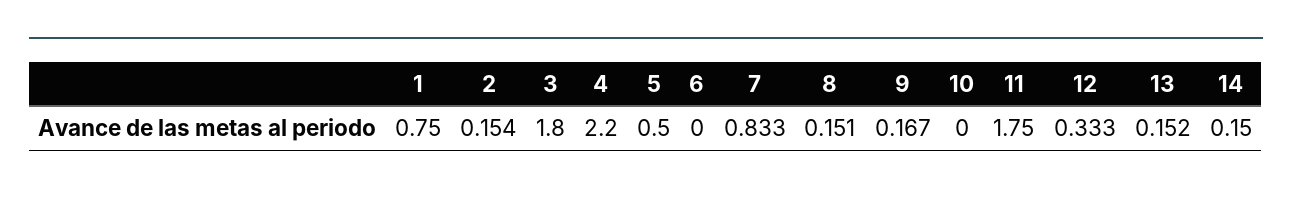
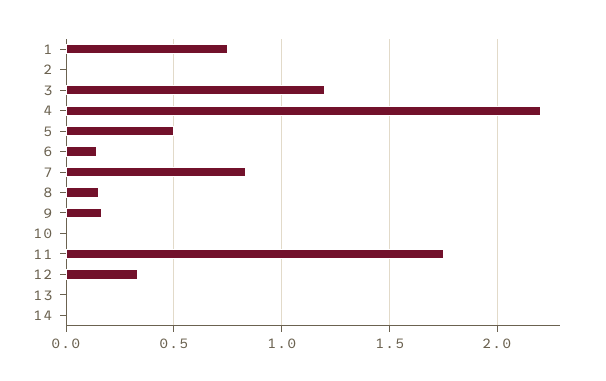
2: 0.154 -> 0
3: 1.8 -> 1.2
6: 0 -> 0.15
13: 0.152 -> 0
14: 0.15 -> 0

